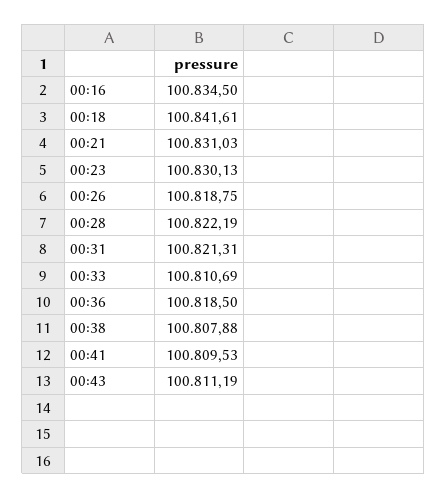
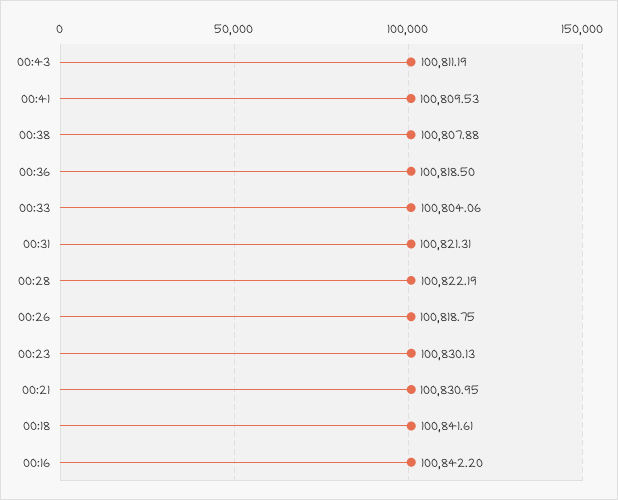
00:16: 100834.5 -> 100842.2
00:21: 100831.03 -> 100830.95
00:33: 100810.69 -> 100804.06

